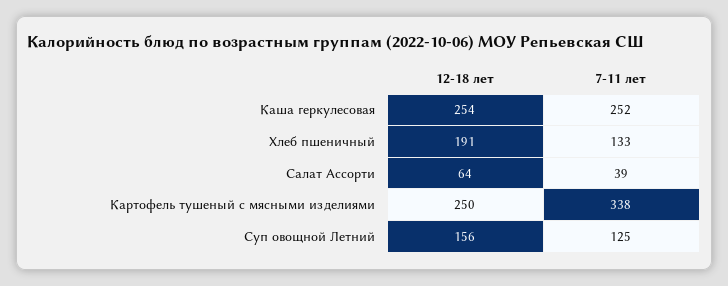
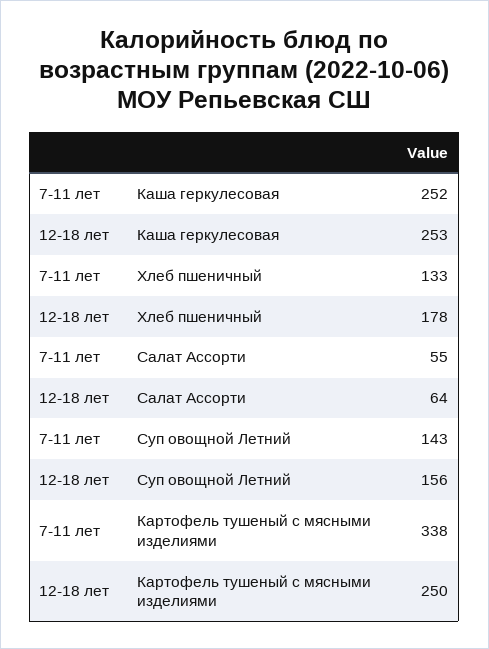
12-18 лет, Каша геркулесовая: 254 -> 253
12-18 лет, Хлеб пшеничный: 191 -> 178
7-11 лет, Салат Ассорти: 39 -> 55
7-11 лет, Суп овощной Летний: 125 -> 143

